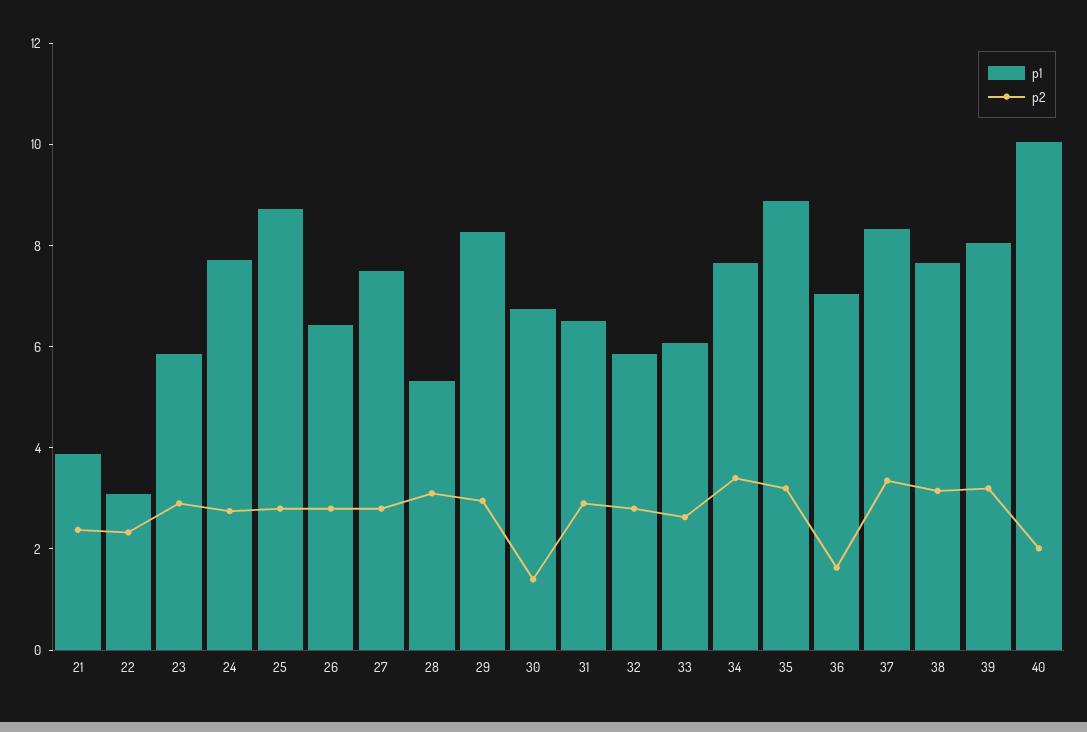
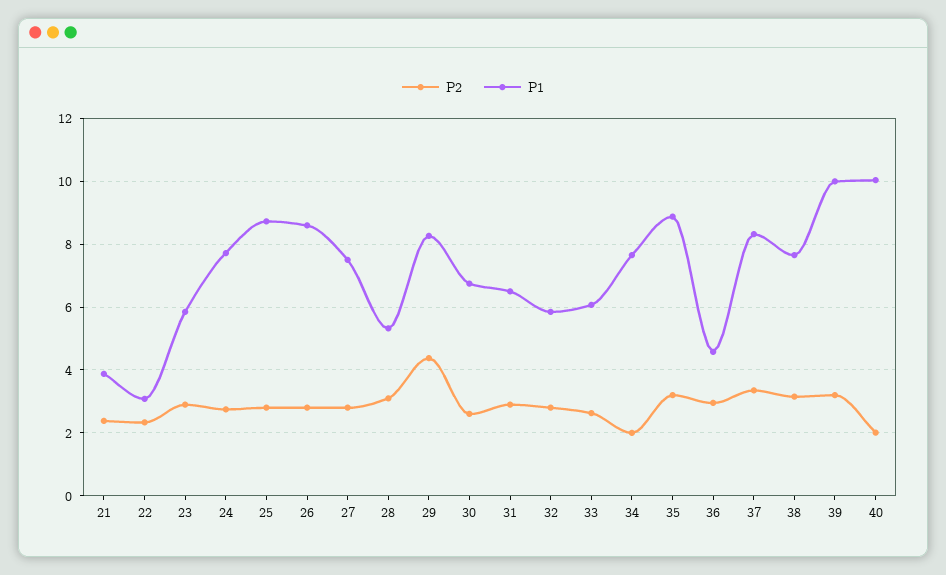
p1, 26: 6.5 -> 8.6
p2, 29: 3 -> 4.4
p2, 30: 1.5 -> 2.6
p2, 34: 3.5 -> 2
p1, 36: 7 -> 4.6
p2, 36: 1.5 -> 3
p1, 39: 8 -> 10

